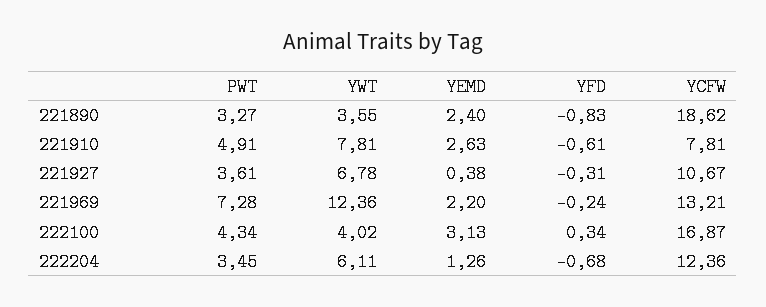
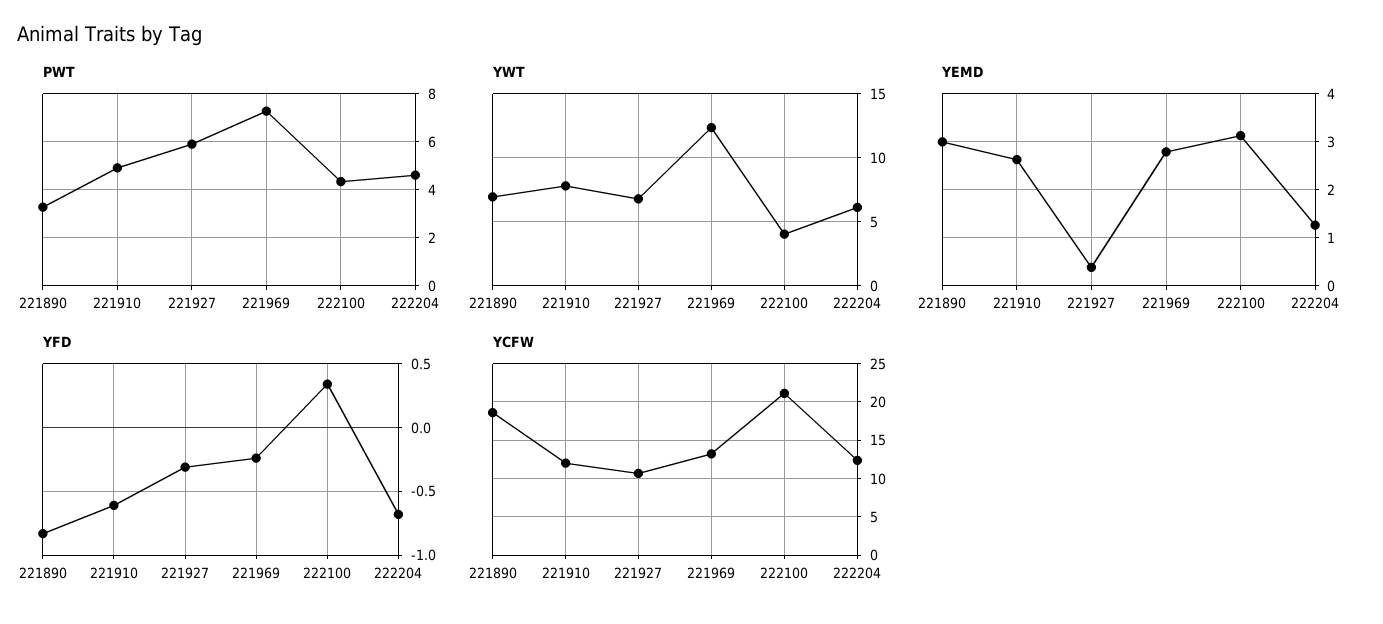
YWT, 221890: 3.55 -> 7
YEMD, 221890: 2.4 -> 3
YCFW, 221910: 7.81 -> 12
PWT, 221927: 3.61 -> 6
YEMD, 221969: 2.2 -> 2.8
YCFW, 222100: 16.87 -> 21
PWT, 222204: 3.45 -> 4.5

